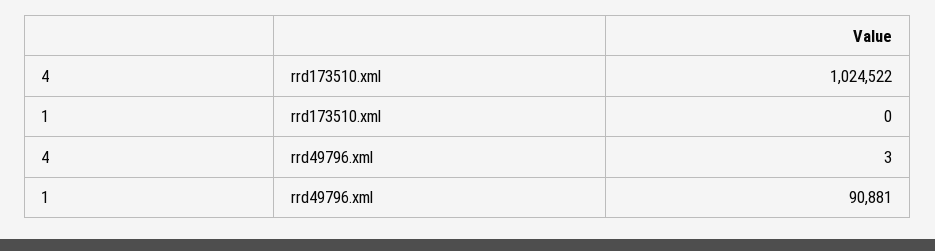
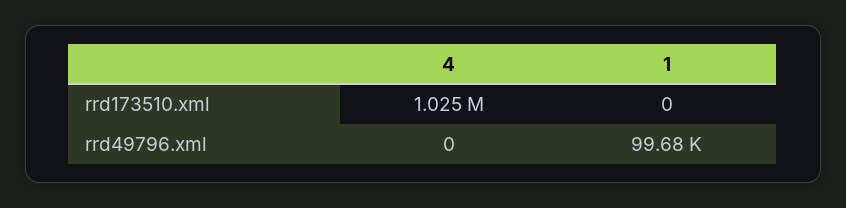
4, rrd49796.xml: 3 -> 0
1, rrd49796.xml: 90881 -> 99680

